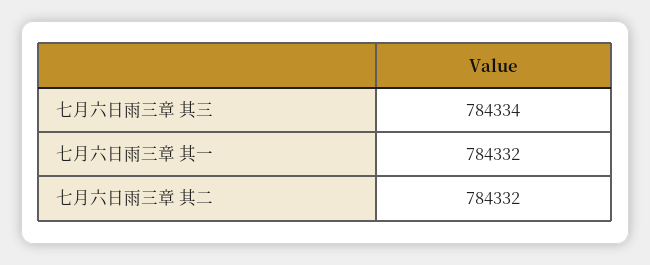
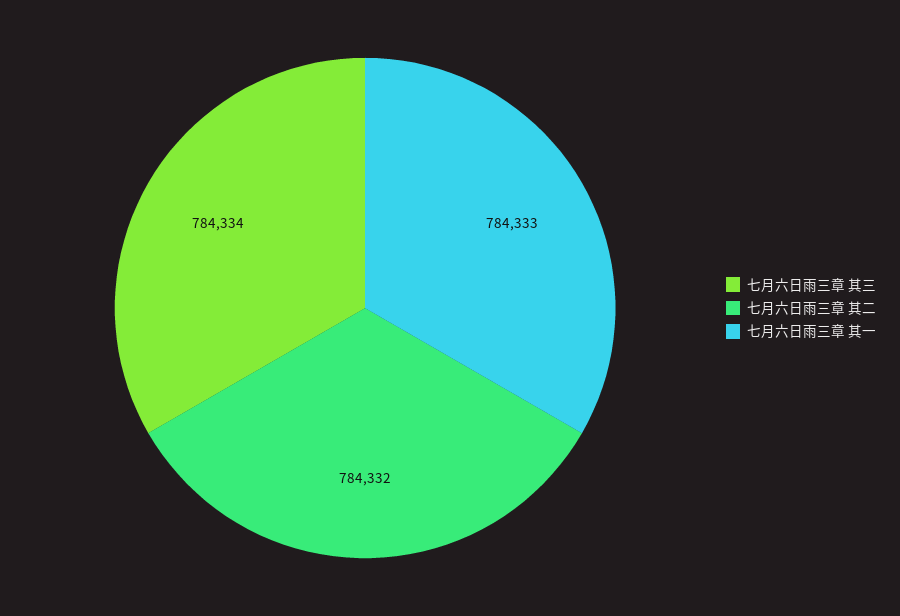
七月六日雨三章 其一: 784332 -> 784333

